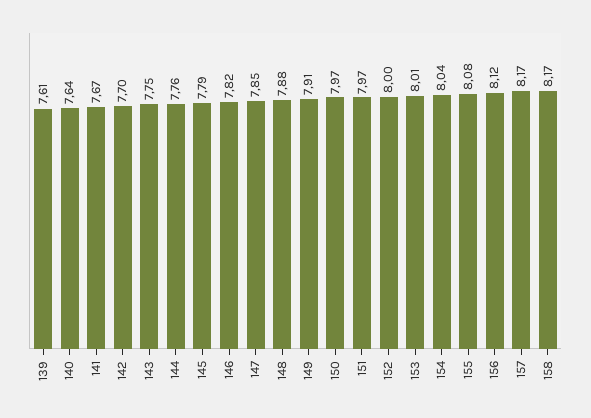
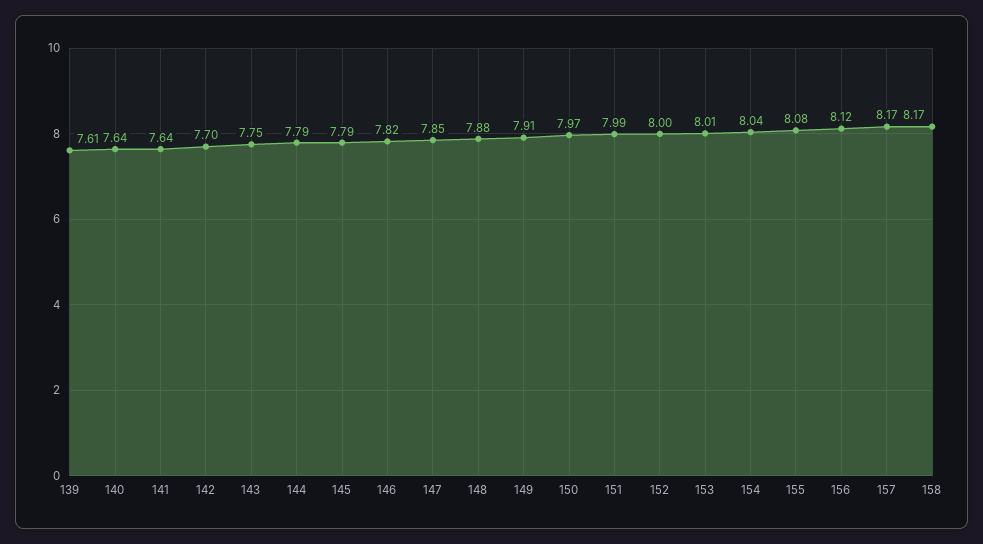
141: 7.67 -> 7.64
144: 7.76 -> 7.79
151: 7.97 -> 7.99

